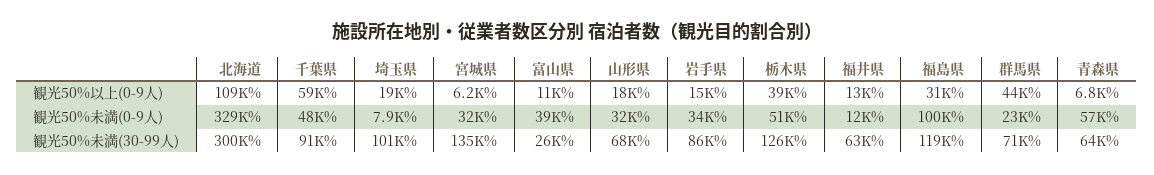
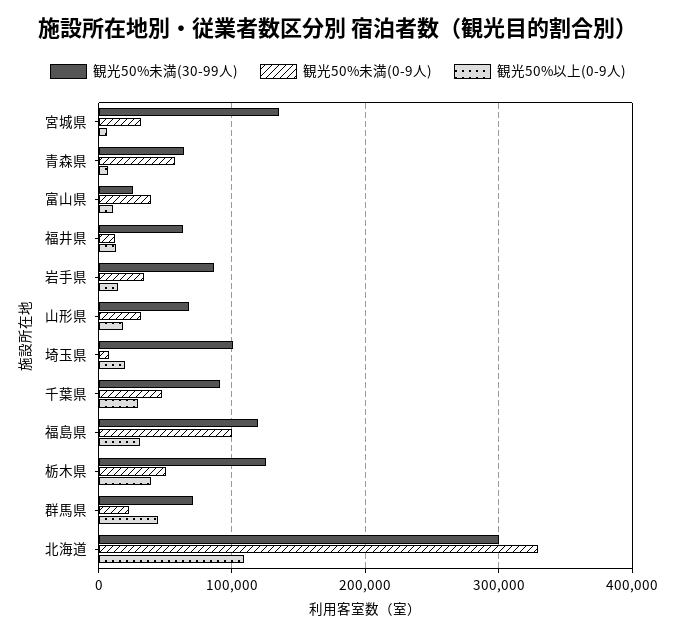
観光50%以上(0-9人), 千葉県: 59000 -> 30000

